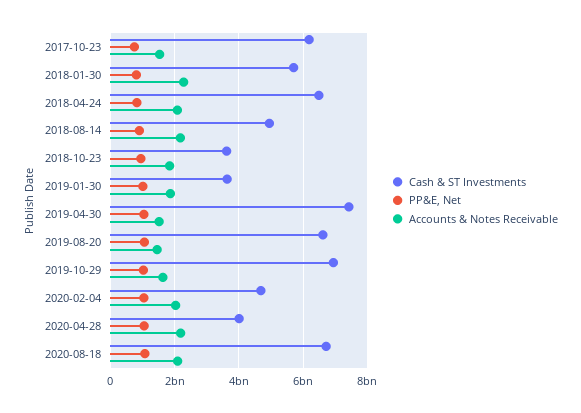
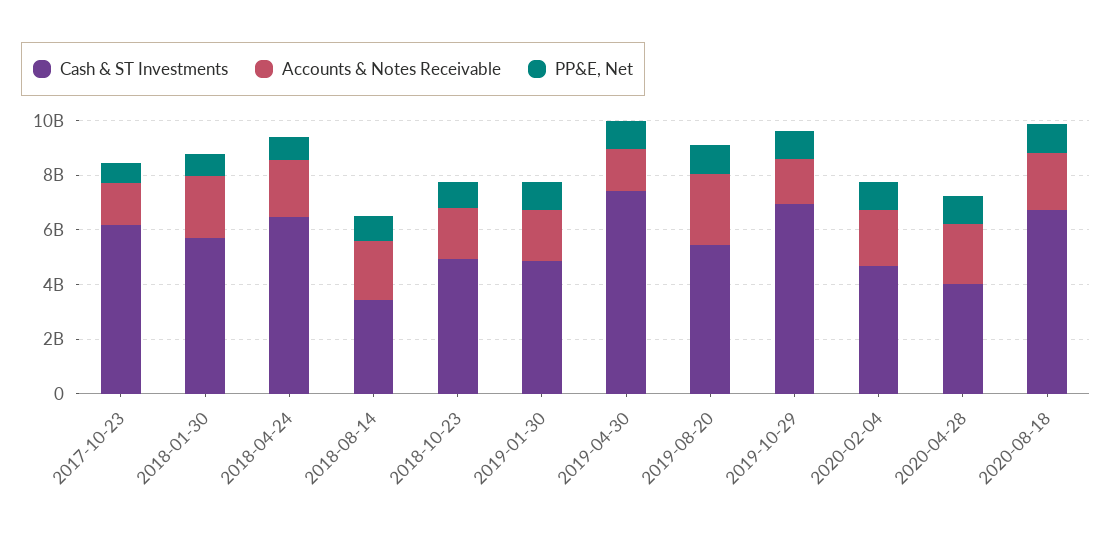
Cash & ST Investments, 2018-08-14: 5000000000 -> 3500000000
Cash & ST Investments, 2018-10-23: 3600000000 -> 5000000000
Cash & ST Investments, 2019-01-30: 3600000000 -> 5000000000
Cash & ST Investments, 2019-08-20: 6600000000 -> 5500000000
Accounts & Notes Receivable, 2019-08-20: 1400000000 -> 2500000000

